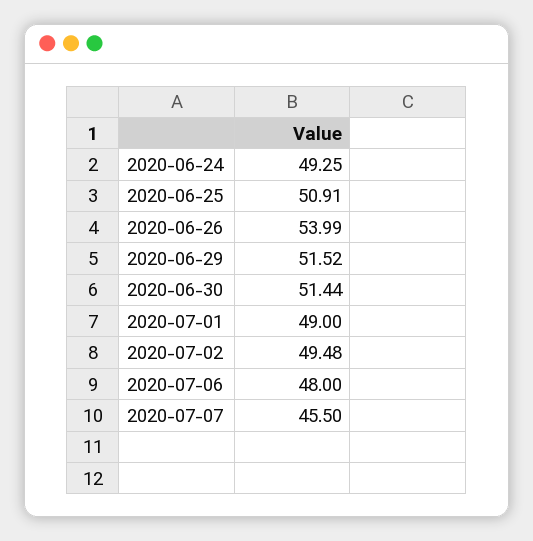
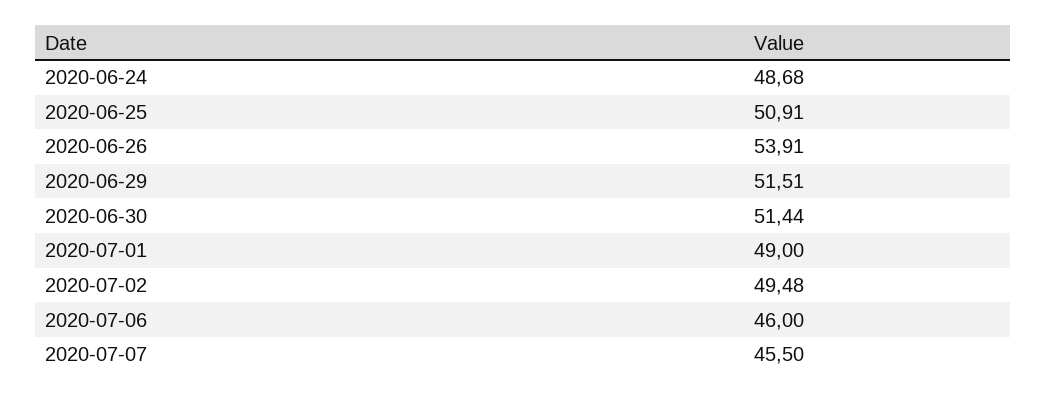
2020-06-24: 49.25 -> 48.68
2020-06-26: 53.99 -> 53.91
2020-06-29: 51.52 -> 51.51
2020-07-06: 48 -> 46

